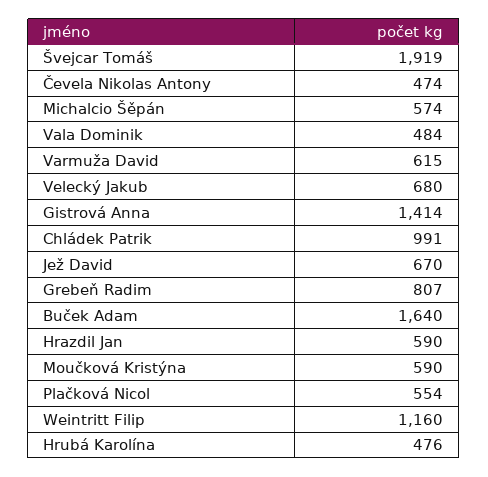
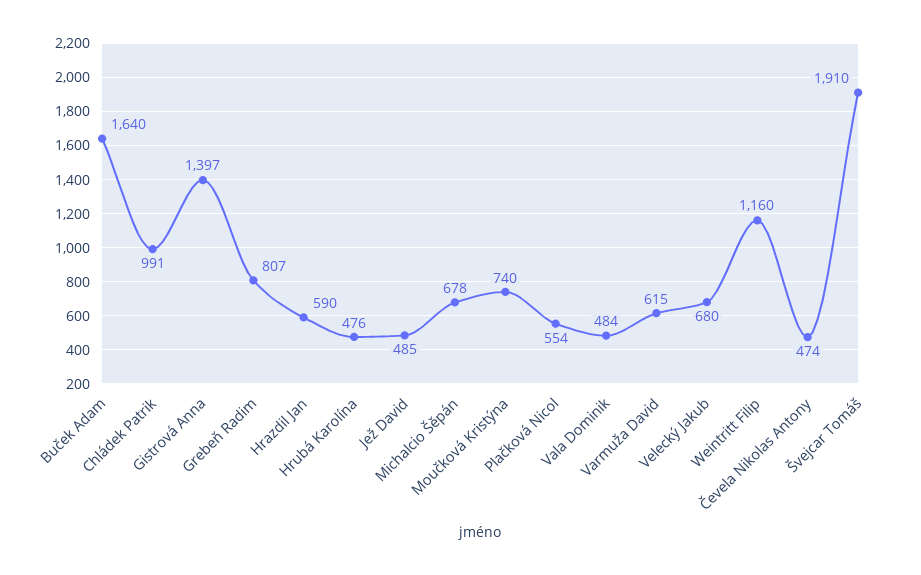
Švejcar Tomáš: 1919 -> 1910
Michalcio Šěpán: 574 -> 678
Gistrová Anna: 1414 -> 1397
Jež David: 670 -> 485
Moučková Kristýna: 590 -> 740

